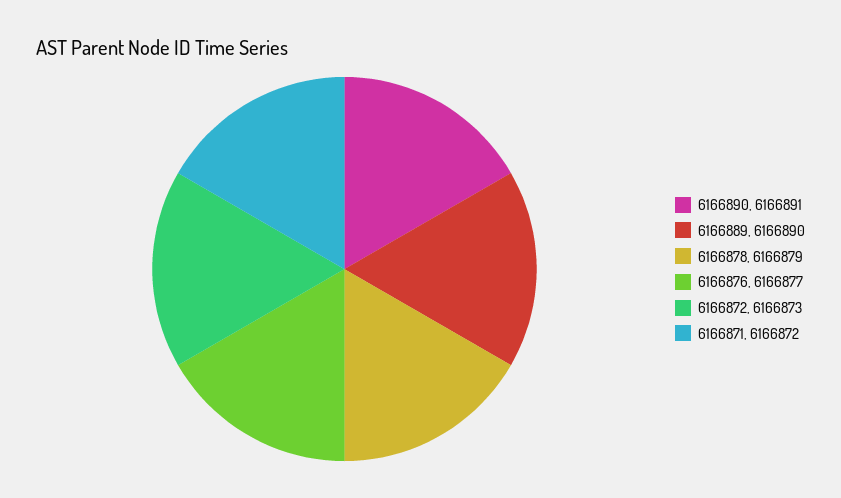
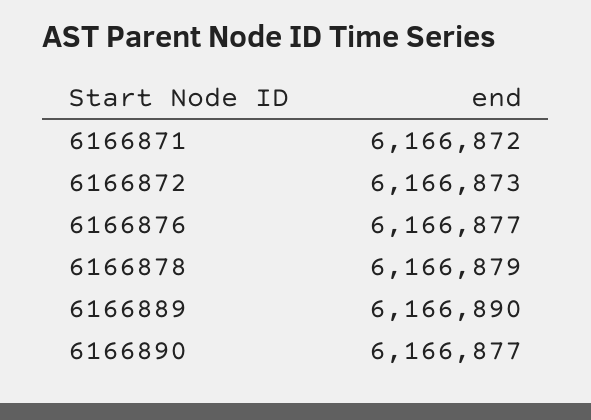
6166890: 6166891 -> 6166877

